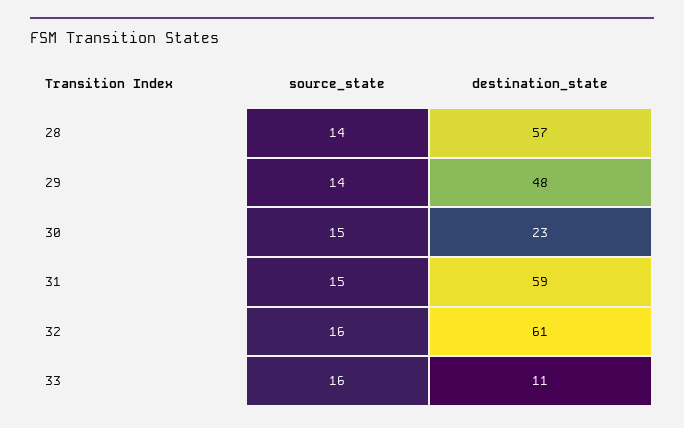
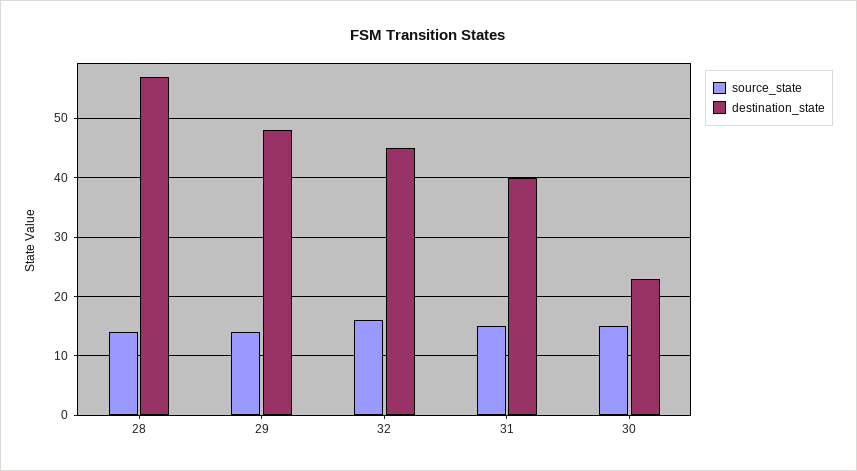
destination_state, 31: 59 -> 40
destination_state, 32: 61 -> 45
source_state, 33: 16 -> none
destination_state, 33: 11 -> none

